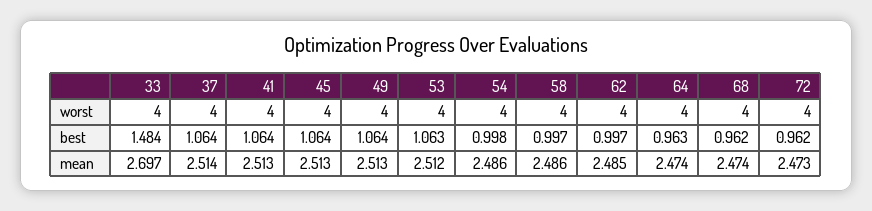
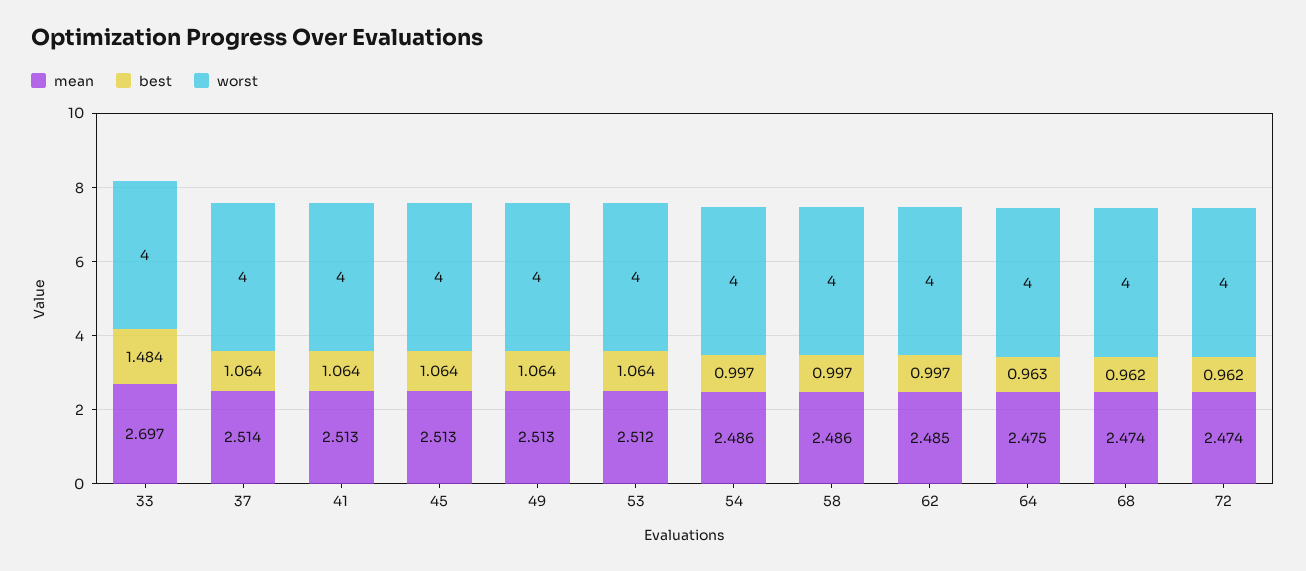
best, 53: 1.063 -> 1.064
best, 54: 0.998 -> 0.997
mean, 64: 2.474 -> 2.475
mean, 72: 2.473 -> 2.474

